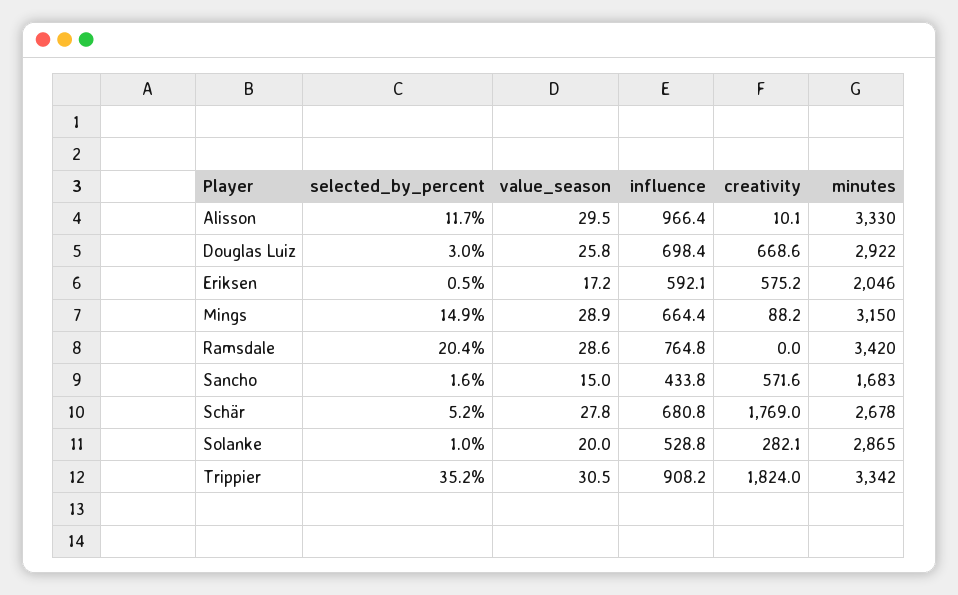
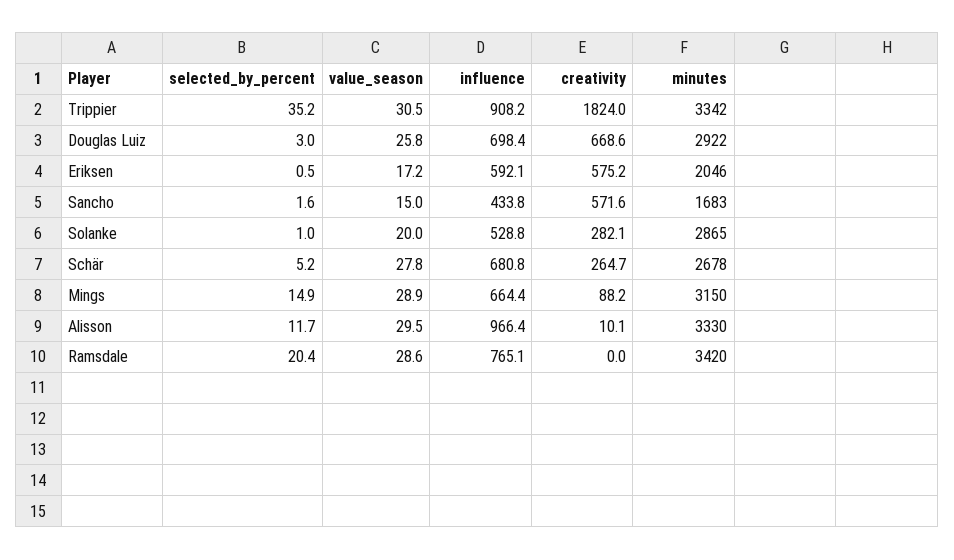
influence, Ramsdale: 764.8 -> 765.1
creativity, Schär: 1769 -> 264.7

